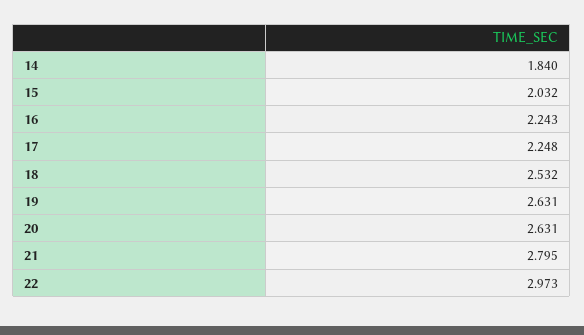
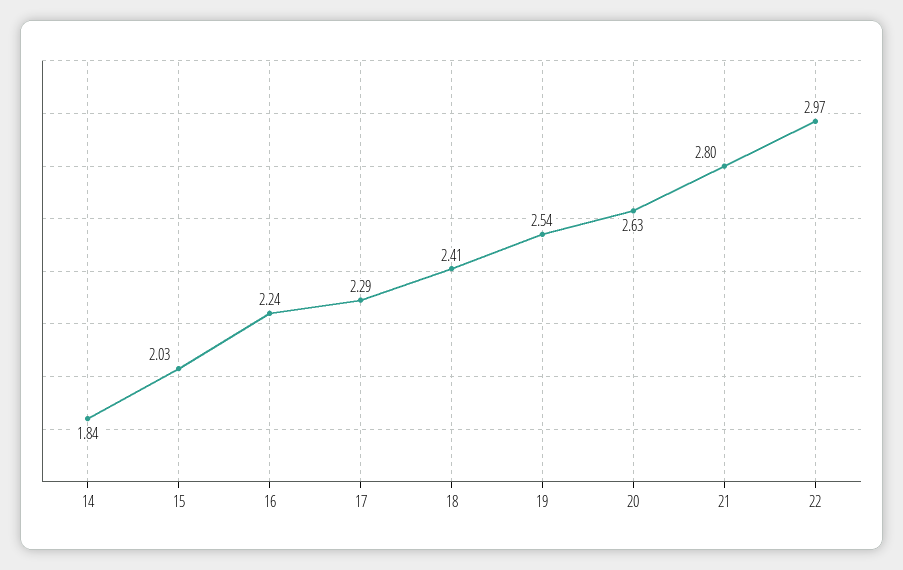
17: 2.248 -> 2.29
18: 2.532 -> 2.41
19: 2.631 -> 2.54

